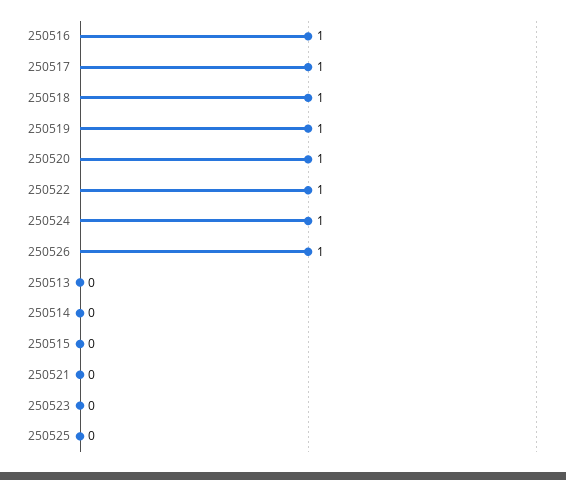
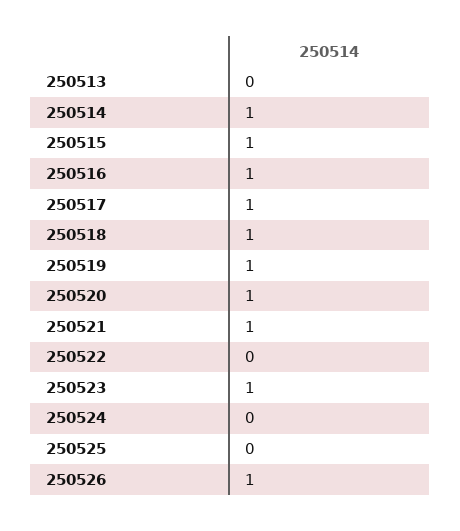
250522: 1 -> 0
250524: 1 -> 0
250514: 0 -> 1
250515: 0 -> 1
250521: 0 -> 1
250523: 0 -> 1

